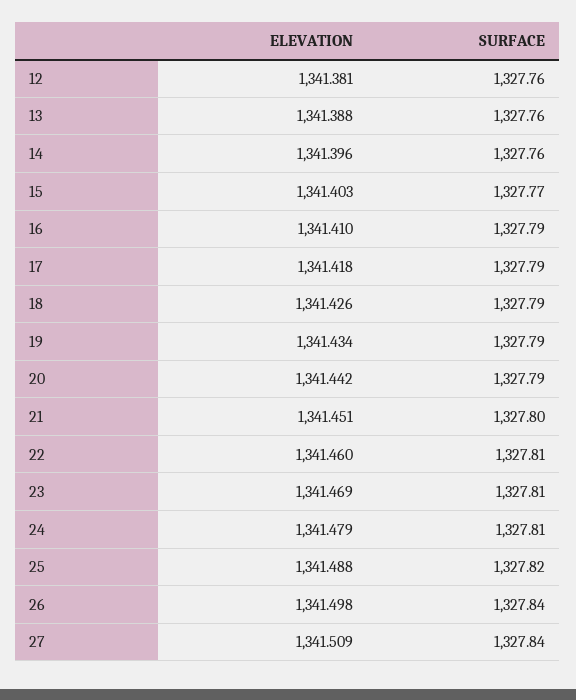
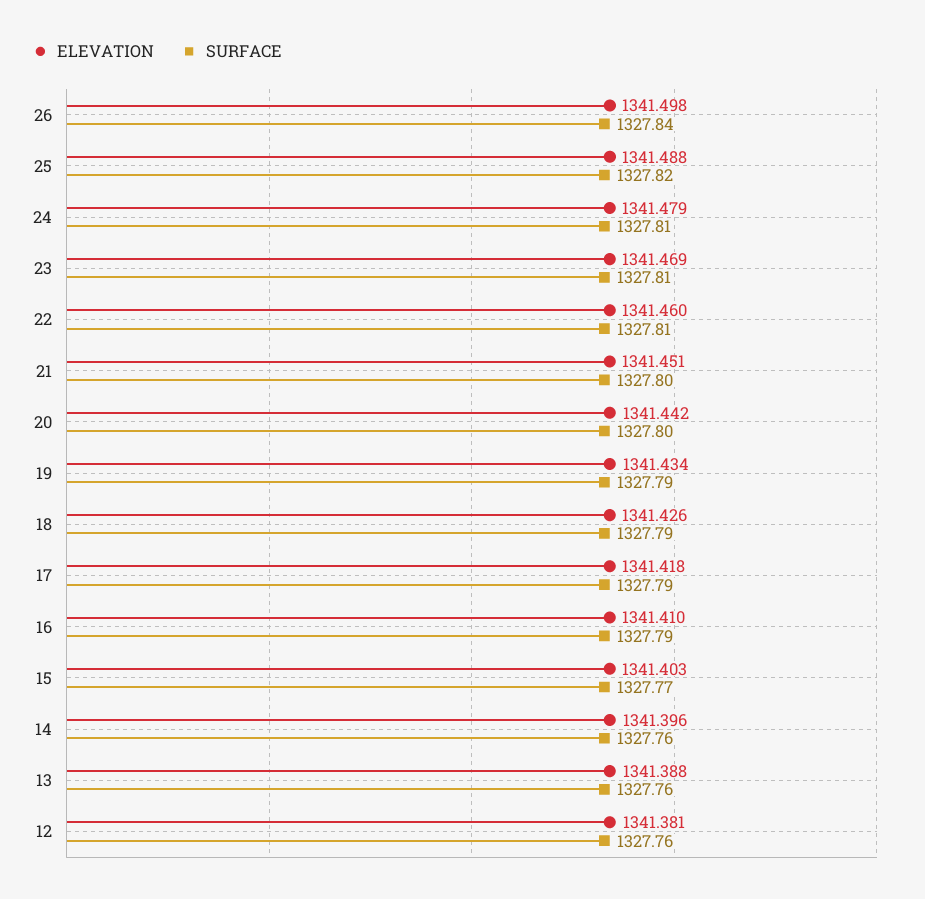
SURFACE, 20: 1327.79 -> 1327.8
ELEVATION, 27: 1341.509 -> none
SURFACE, 27: 1327.84 -> none

